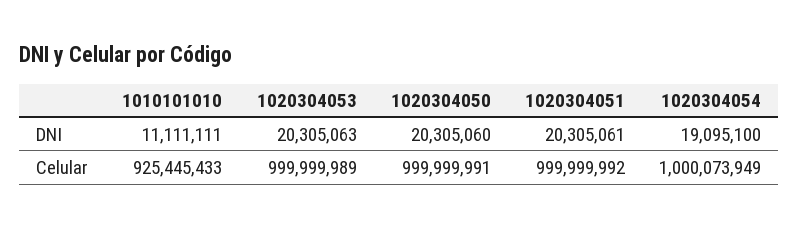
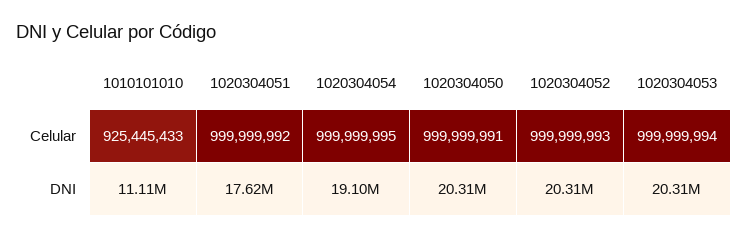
1020304051, DNI: 20305061 -> 17620000
1020304053, Celular: 999999989 -> 999999994
1020304054, Celular: 1000073949 -> 999999995
1020304052, Celular: none -> 999999993
1020304052, DNI: none -> 20310000

